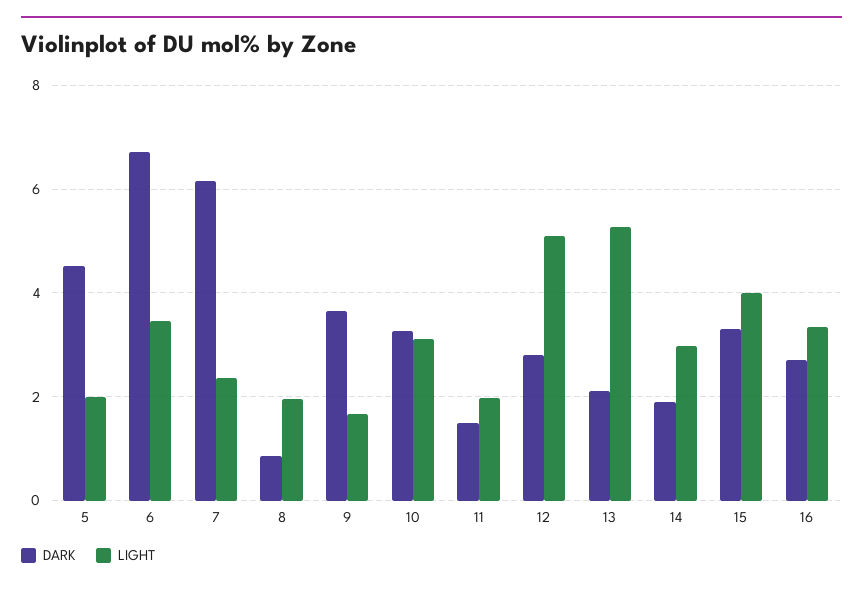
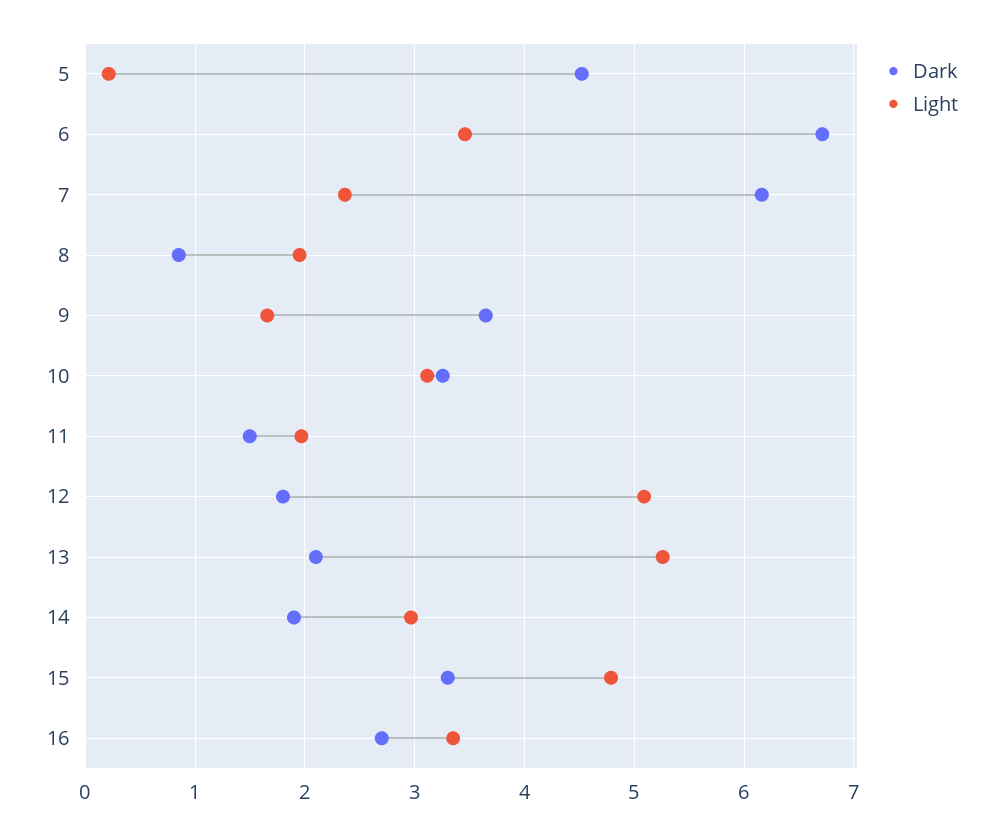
LIGHT, 5: 2 -> 0.2
DARK, 12: 2.8 -> 1.8
LIGHT, 15: 4 -> 4.8

